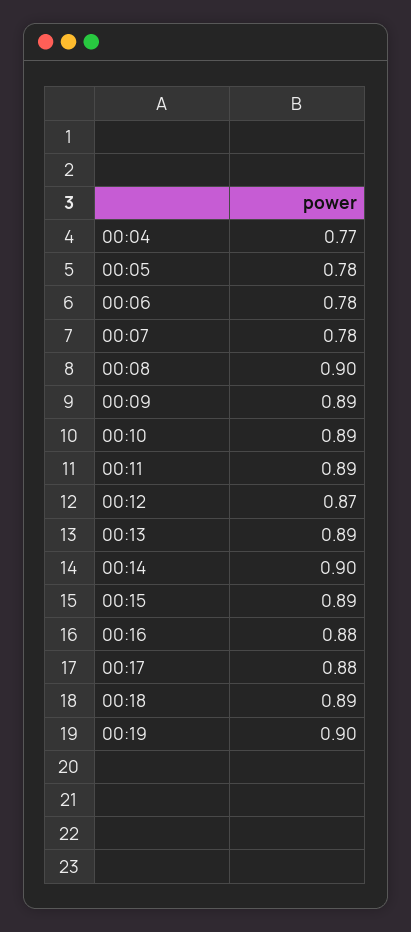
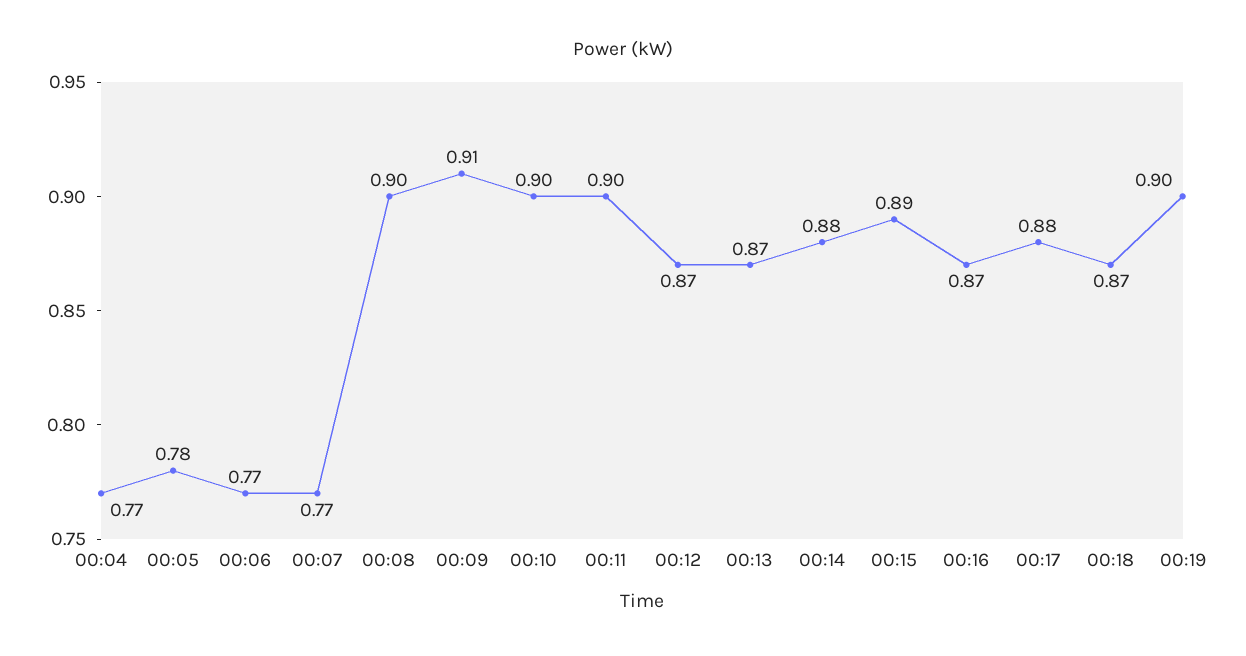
00:06: 0.78 -> 0.77
00:07: 0.78 -> 0.77
00:09: 0.89 -> 0.91
00:10: 0.89 -> 0.9
00:11: 0.89 -> 0.9
00:13: 0.89 -> 0.87
00:14: 0.9 -> 0.88
00:16: 0.88 -> 0.87
00:18: 0.89 -> 0.87

